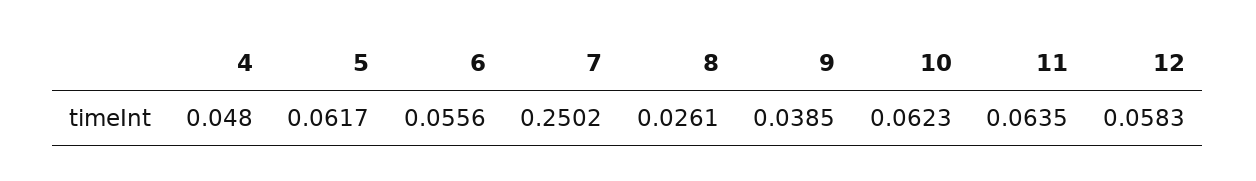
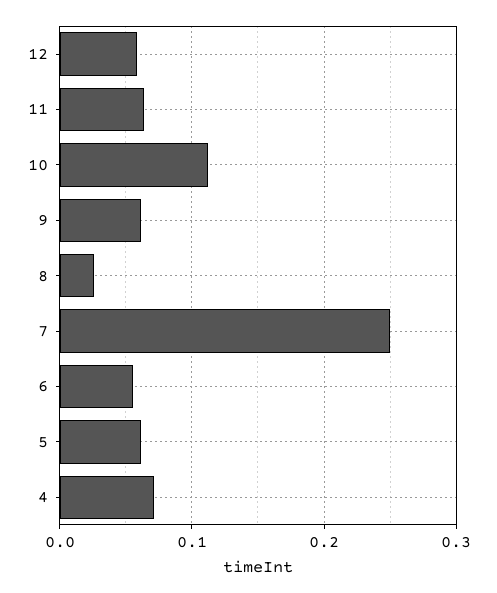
4: 0.048 -> 0.07
9: 0.0385 -> 0.06
10: 0.0623 -> 0.11

